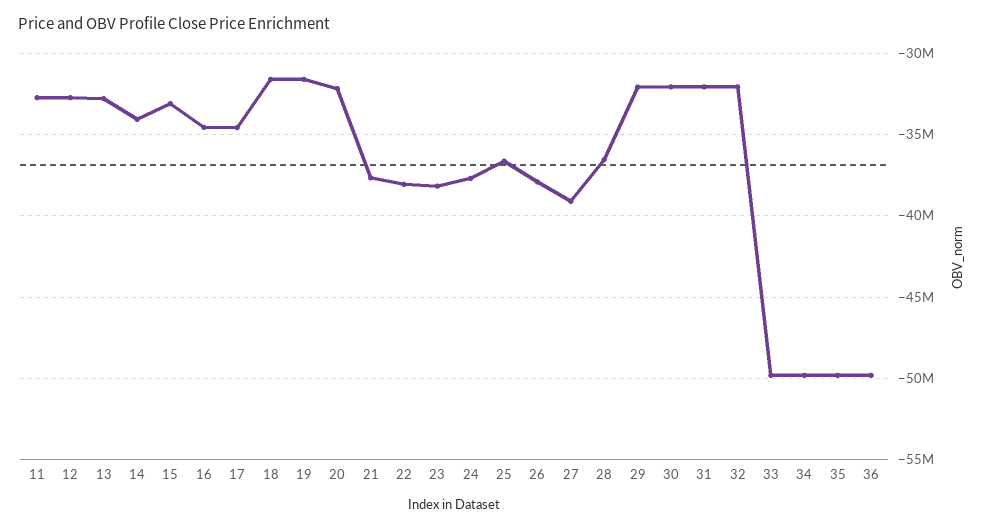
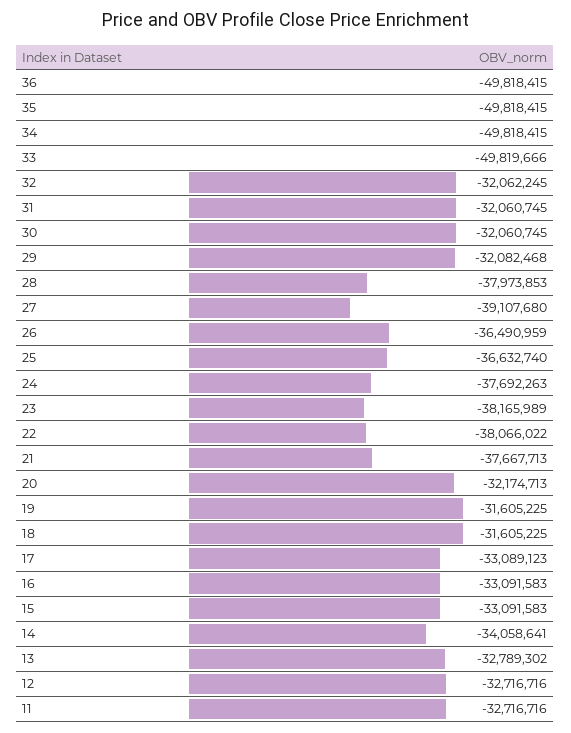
16: -34500000 -> -33091583
17: -34500000 -> -33089123
26: -38000000 -> -36490959
28: -36500000 -> -37973853

